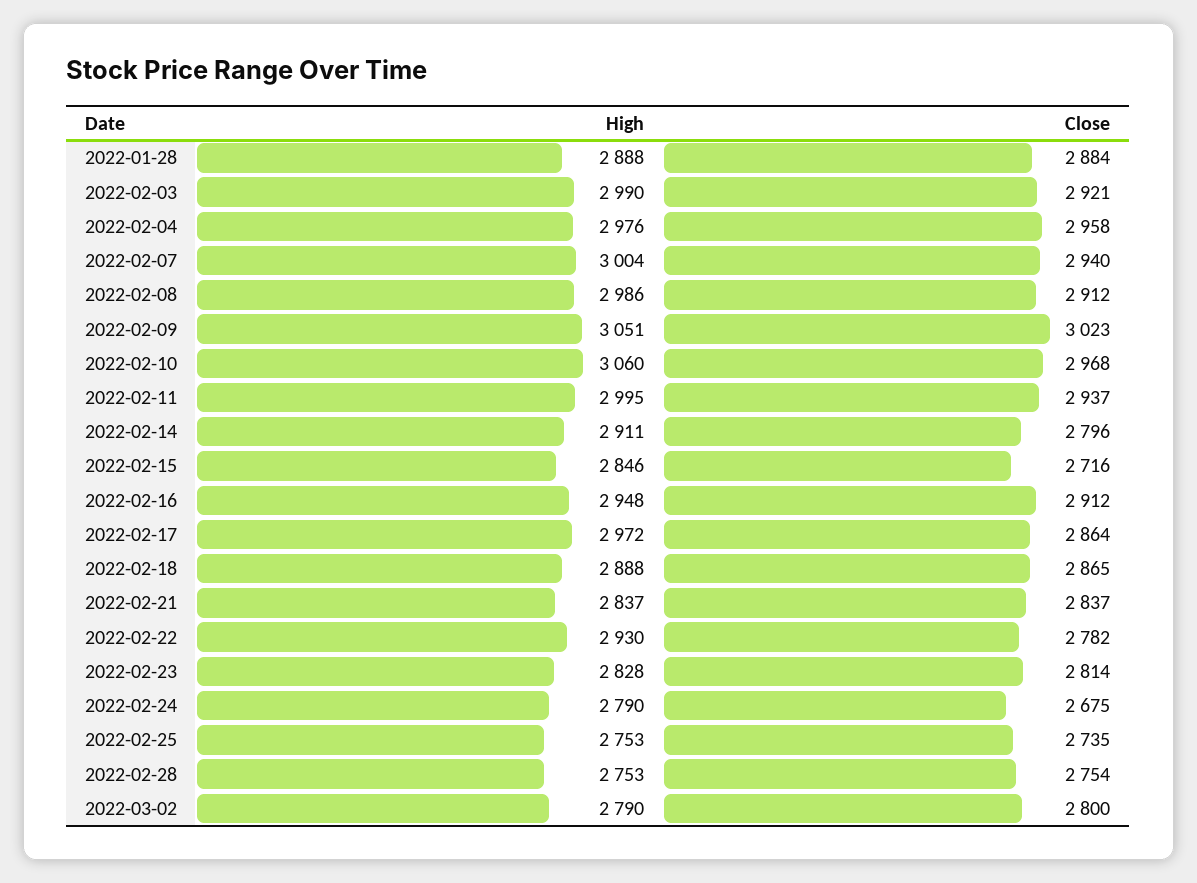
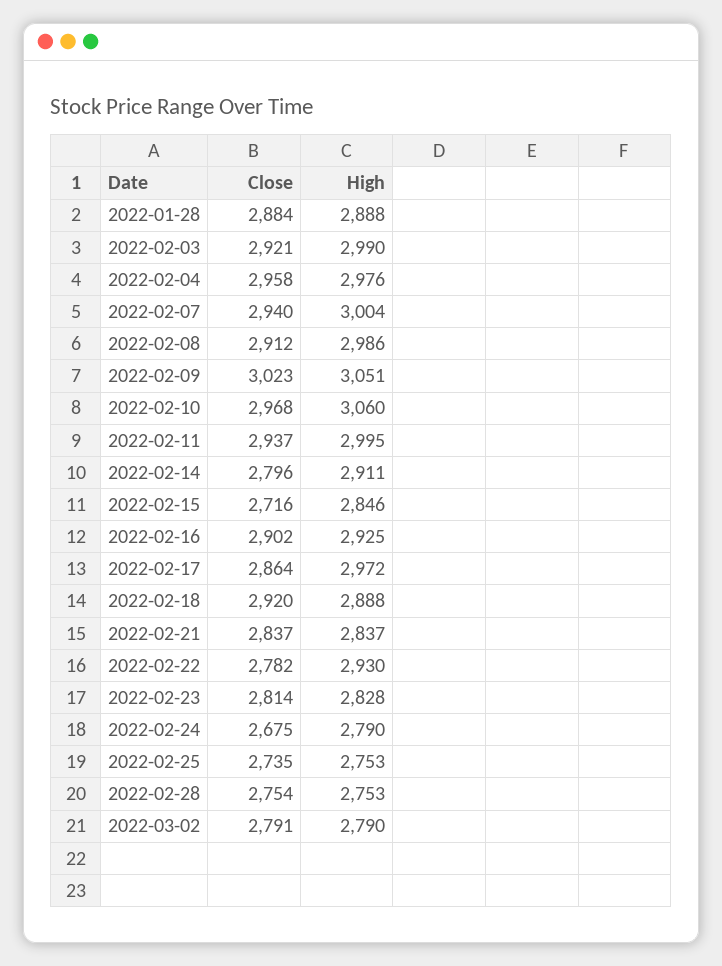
High, 2022-02-16: 2948 -> 2925
Close, 2022-02-16: 2912 -> 2902
Close, 2022-02-18: 2865 -> 2920
Close, 2022-03-02: 2800 -> 2791

